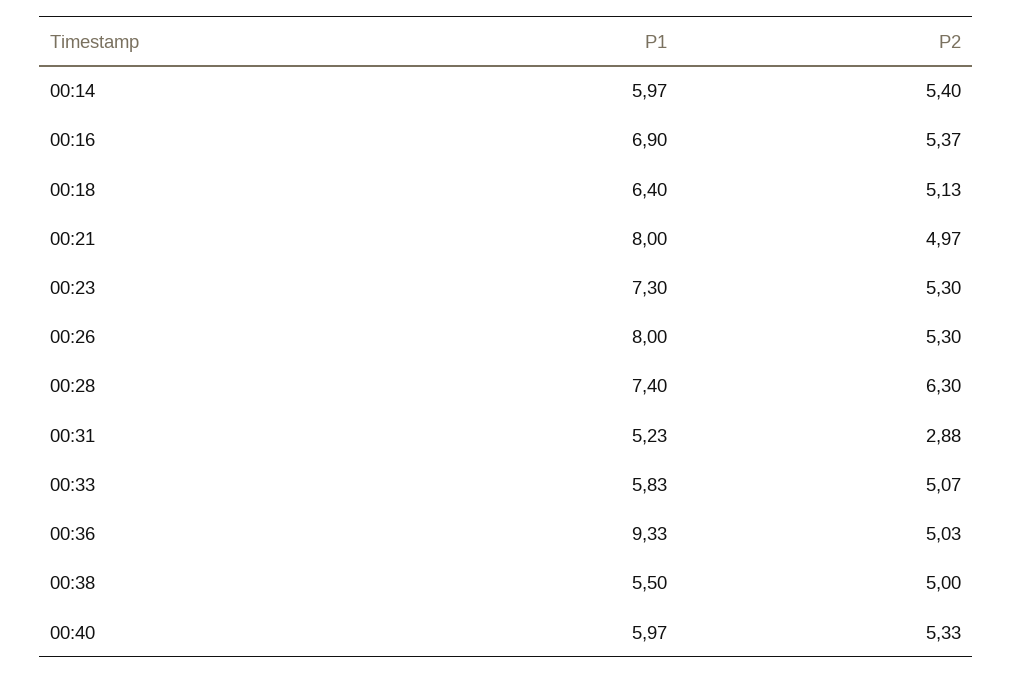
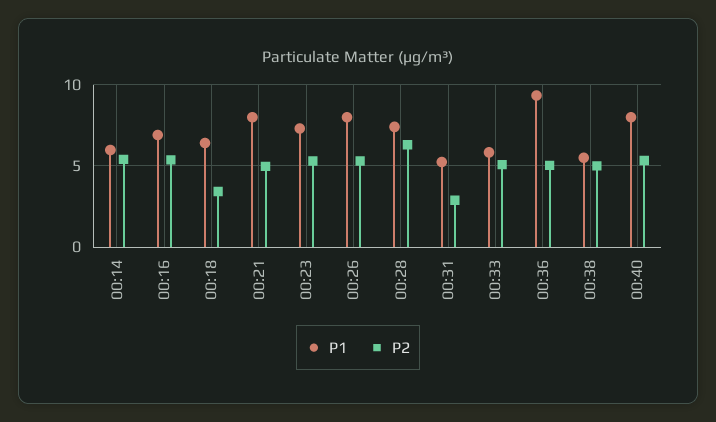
P2, 00:18: 5.13 -> 3.5
P1, 00:40: 5.97 -> 8

